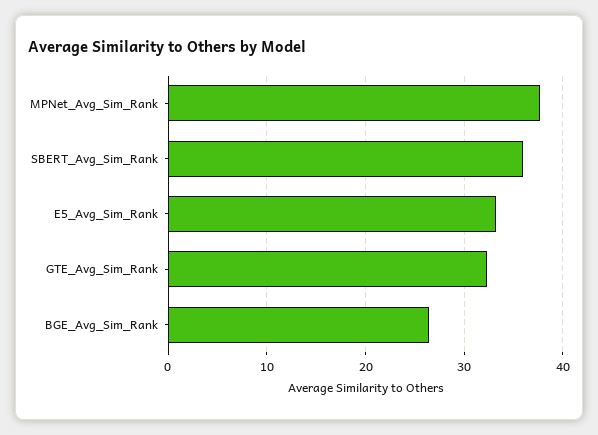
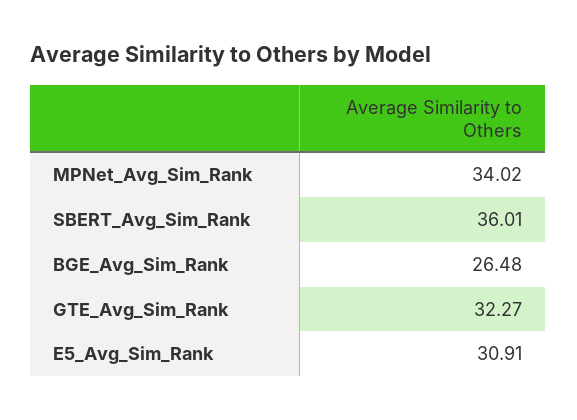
MPNet_Avg_Sim_Rank: 38 -> 34.02
E5_Avg_Sim_Rank: 33 -> 30.91

